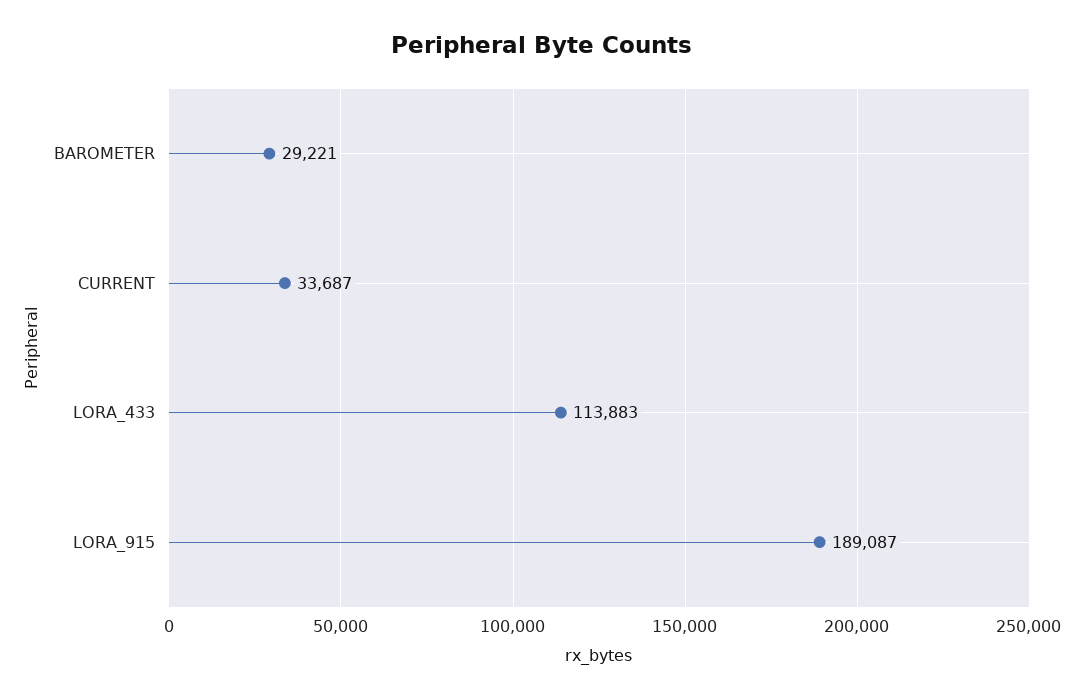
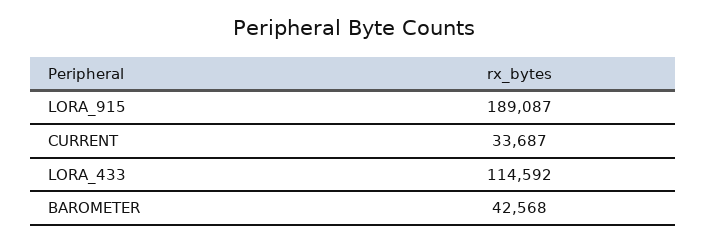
BAROMETER: 29221 -> 42568
LORA_433: 113883 -> 114592

